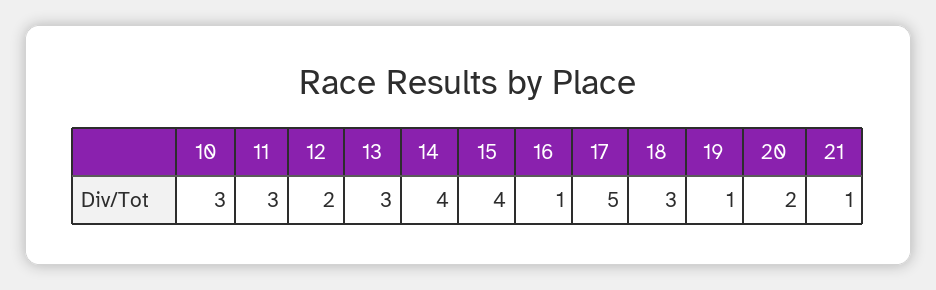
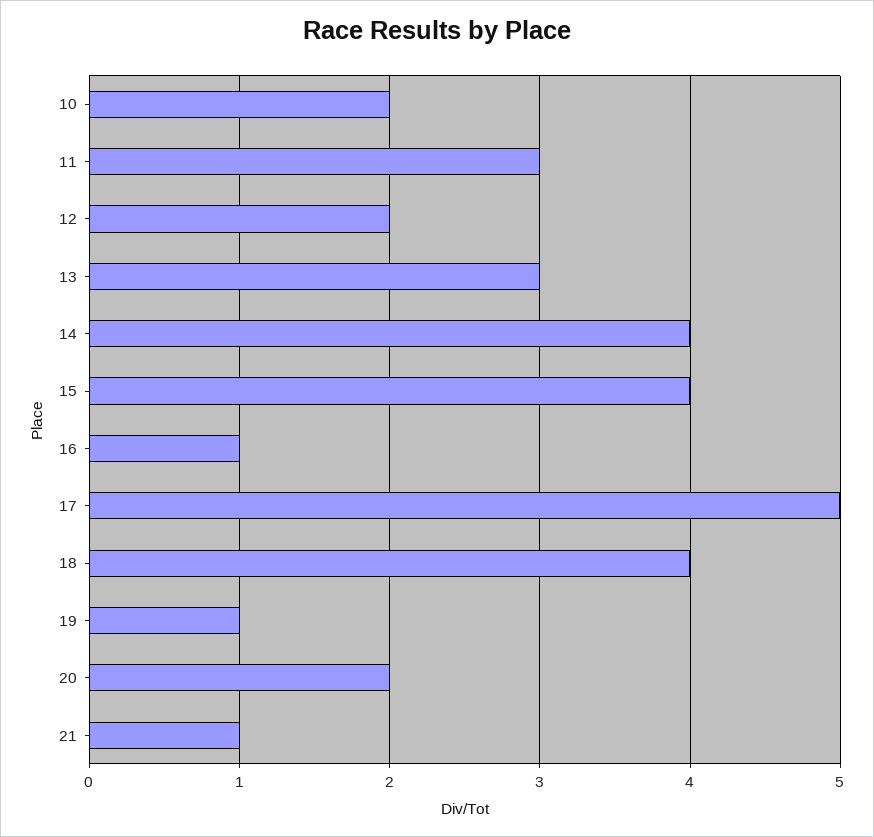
10: 3 -> 2
18: 3 -> 4

